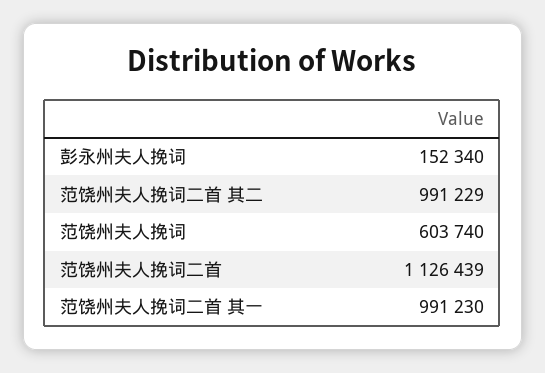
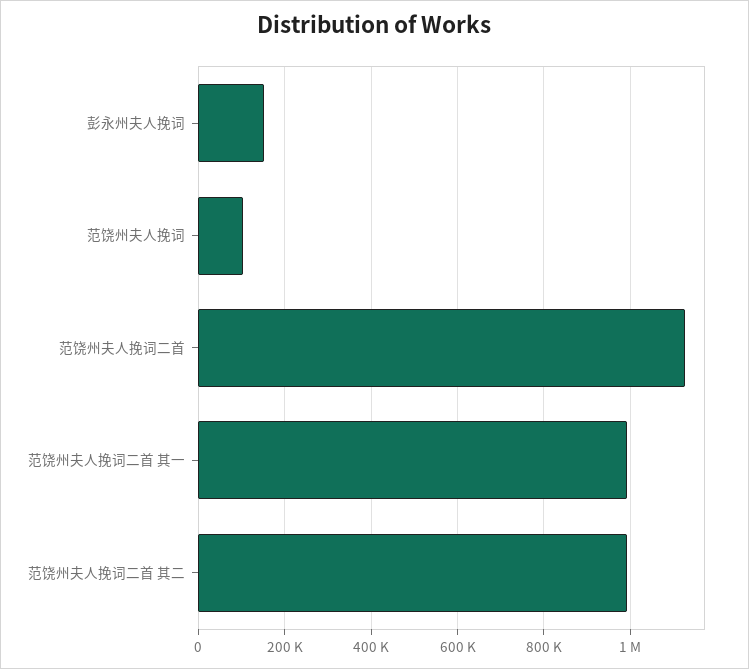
范饶州夫人挽词: 603740 -> 100000

